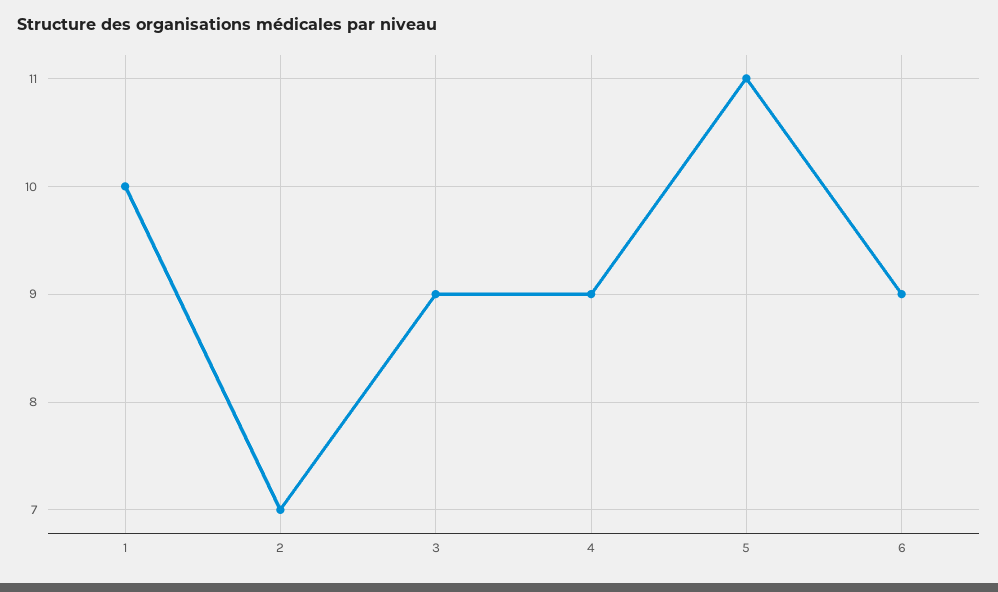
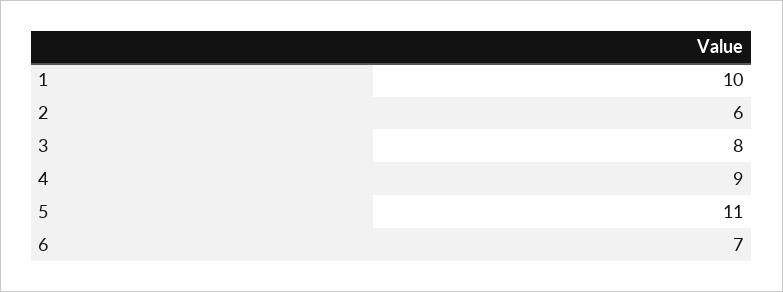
2: 7 -> 6
3: 9 -> 8
6: 9 -> 7

